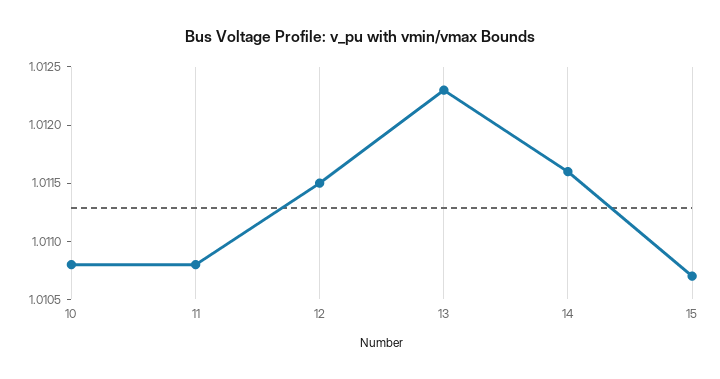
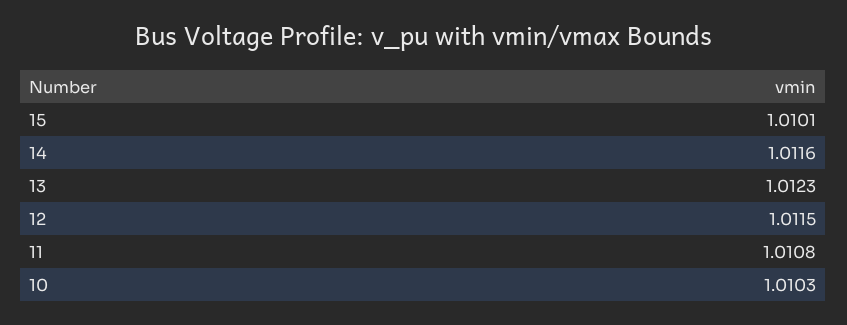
10: 1.0108 -> 1.0103
15: 1.0107 -> 1.0101

